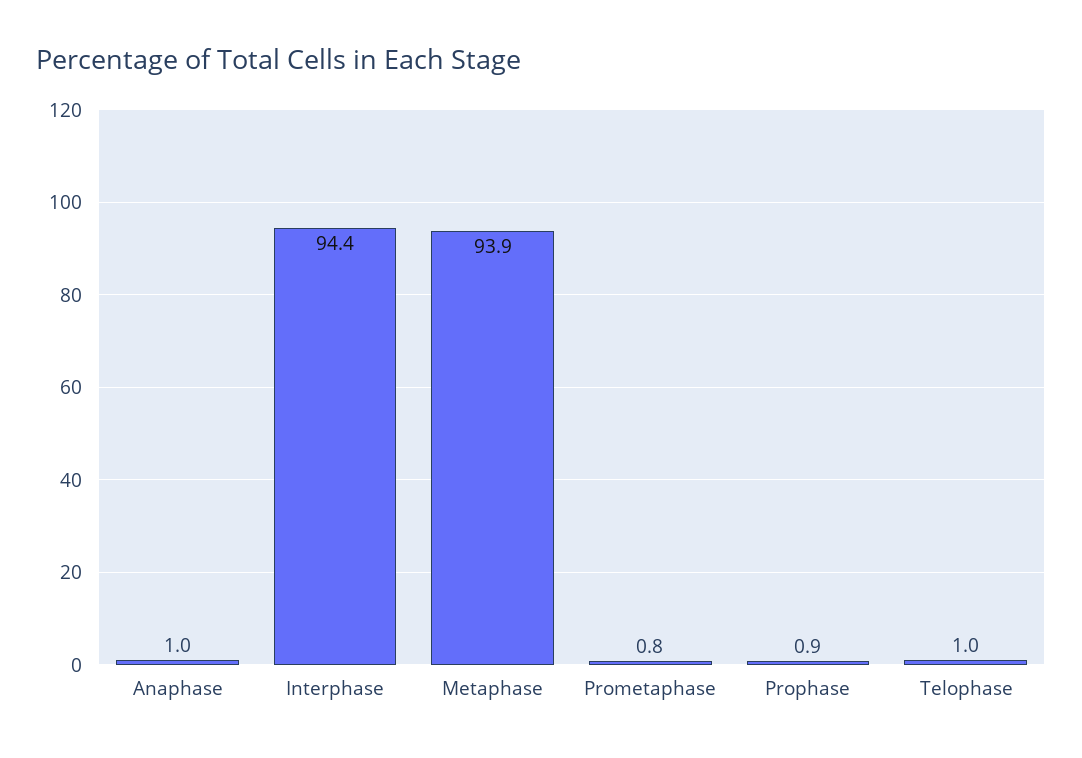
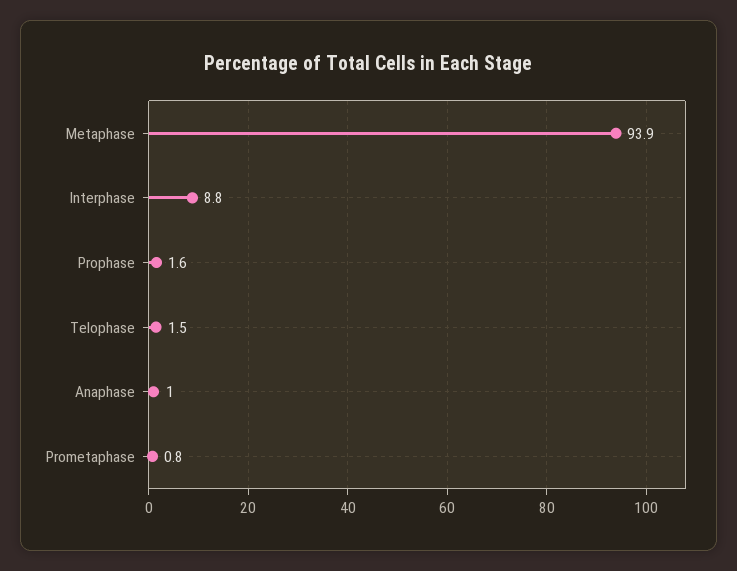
Interphase: 94.4 -> 8.8
Prophase: 0.9 -> 1.6
Telophase: 1 -> 1.5

